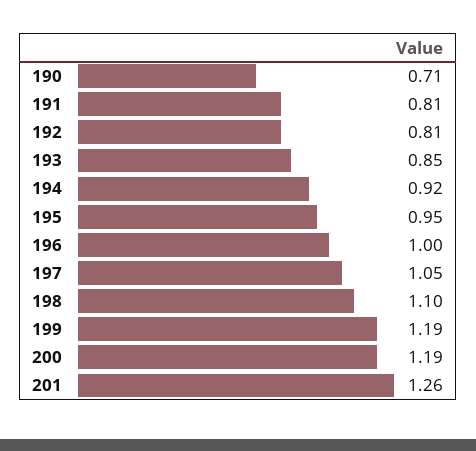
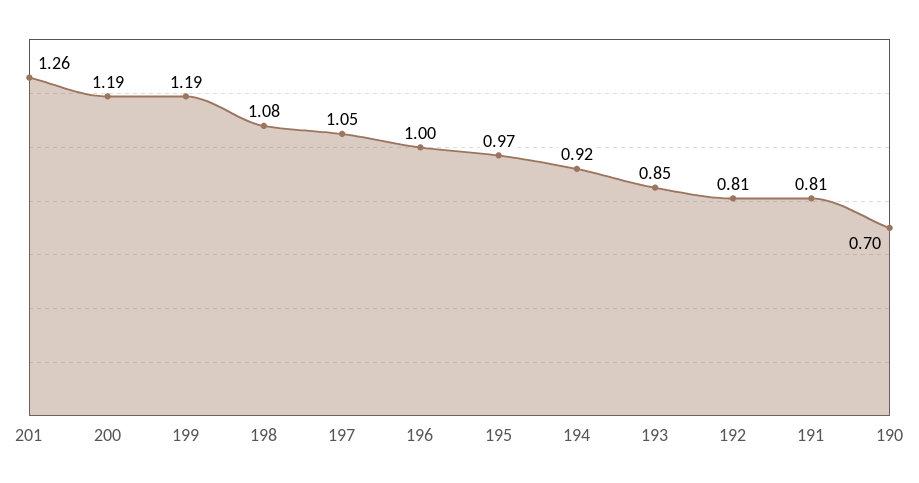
190: 0.71 -> 0.7
195: 0.95 -> 0.97
198: 1.1 -> 1.08

